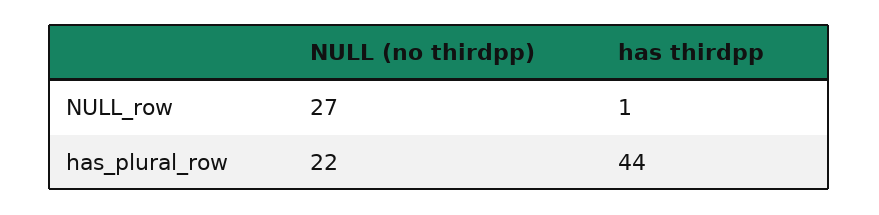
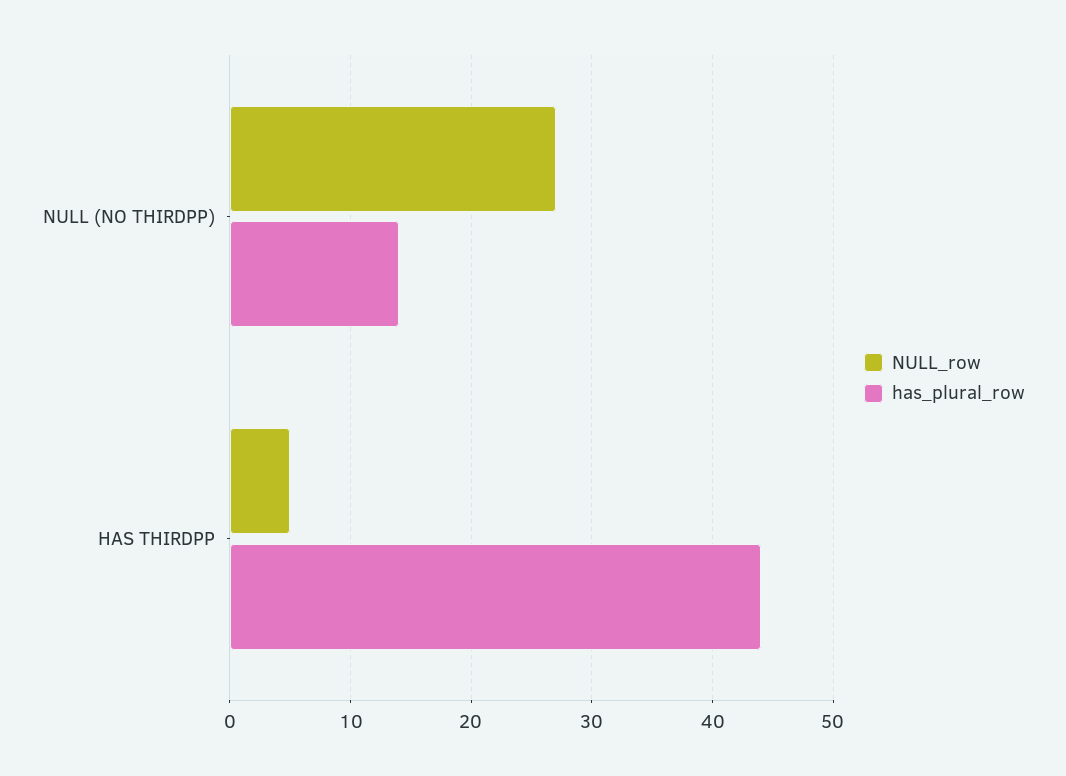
NULL_row, has thirdpp: 1 -> 5
has_plural_row, NULL (no thirdpp): 22 -> 14

